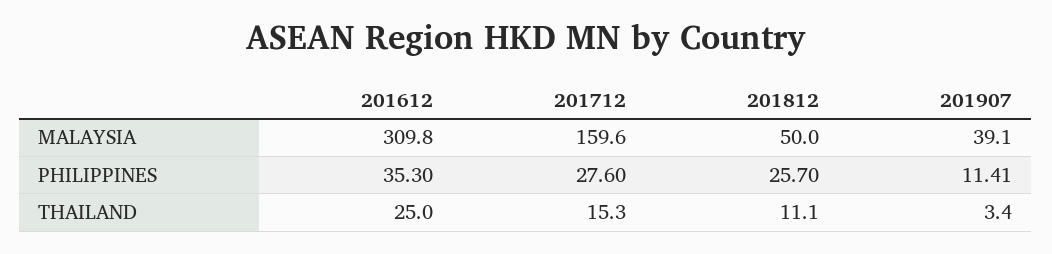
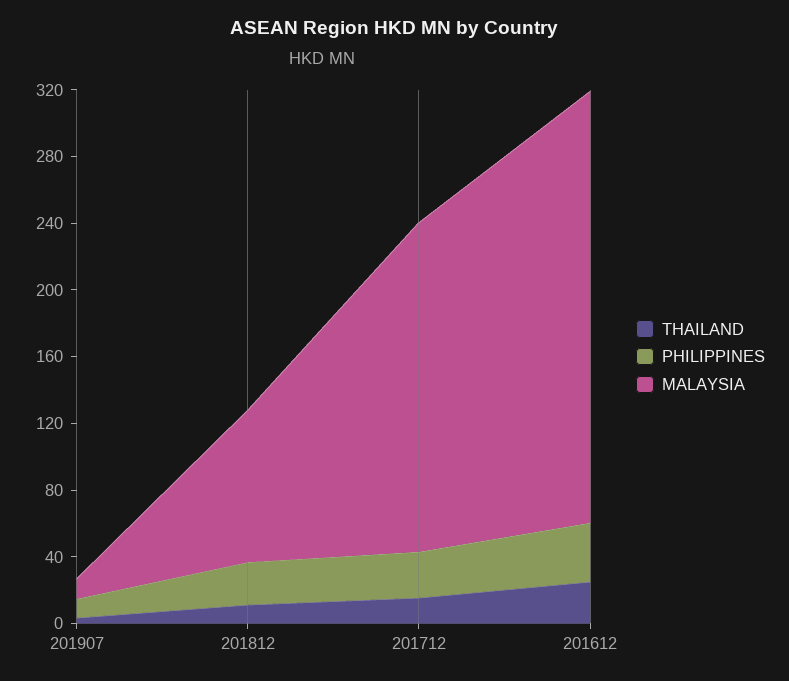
MALAYSIA, 201612: 309.8 -> 260
MALAYSIA, 201712: 159.6 -> 200
MALAYSIA, 201812: 50 -> 90
MALAYSIA, 201907: 39.1 -> 10

